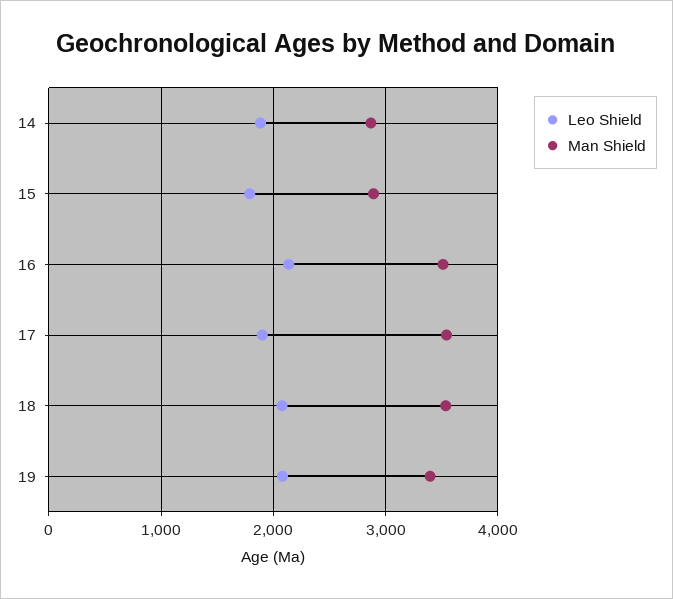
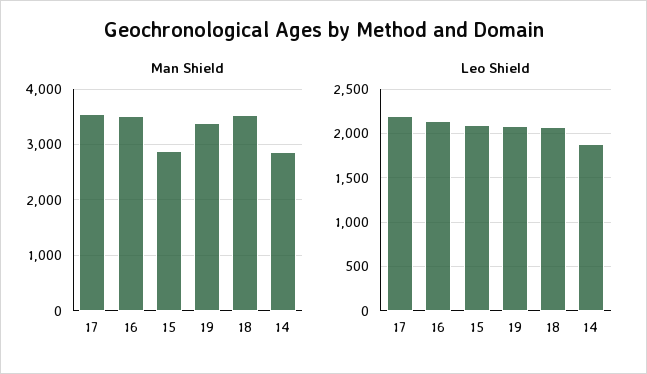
Leo Shield, 15: 1800 -> 2100
Leo Shield, 17: 1900 -> 2200

